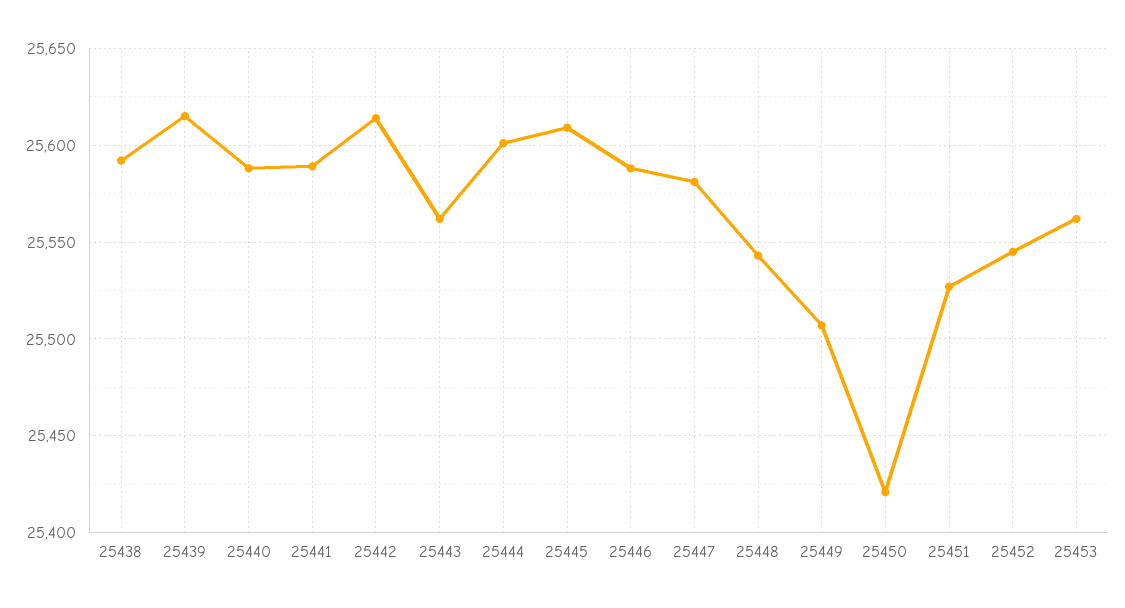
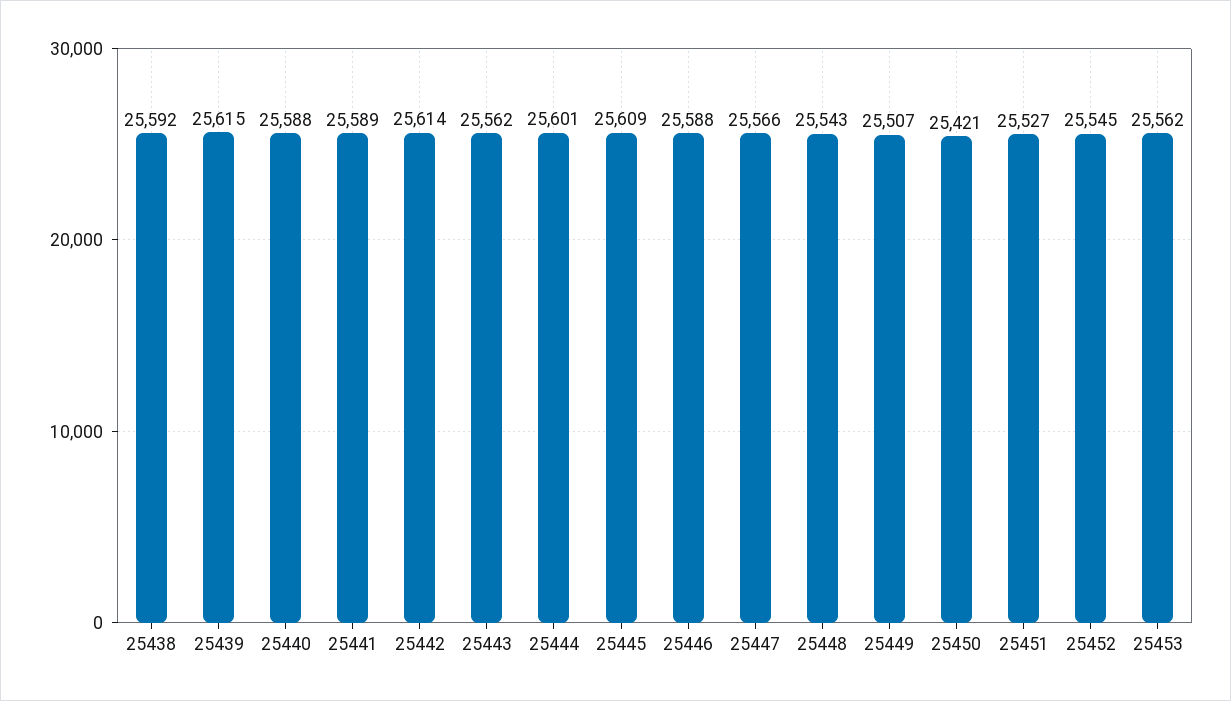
25447: 25580 -> 25566

